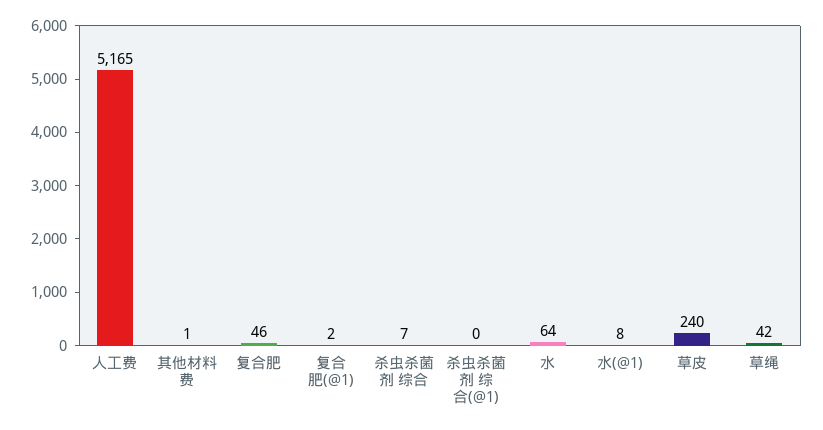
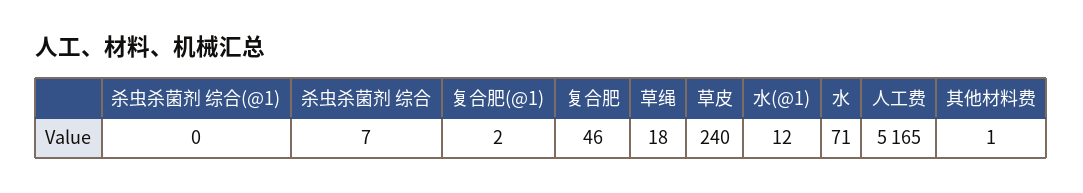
水: 64 -> 71
水(@1): 8 -> 12
草绳: 42 -> 18

